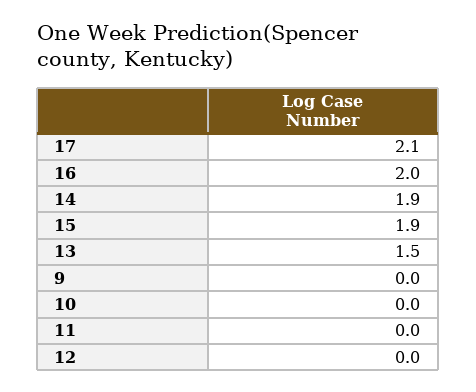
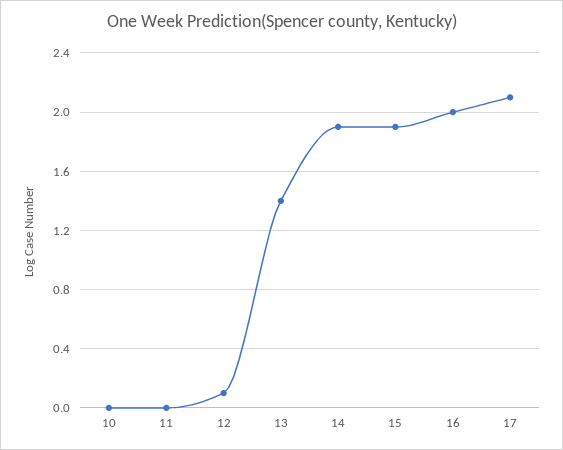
13: 1.5 -> 1.4
9: 0 -> none
12: 0 -> 0.1

